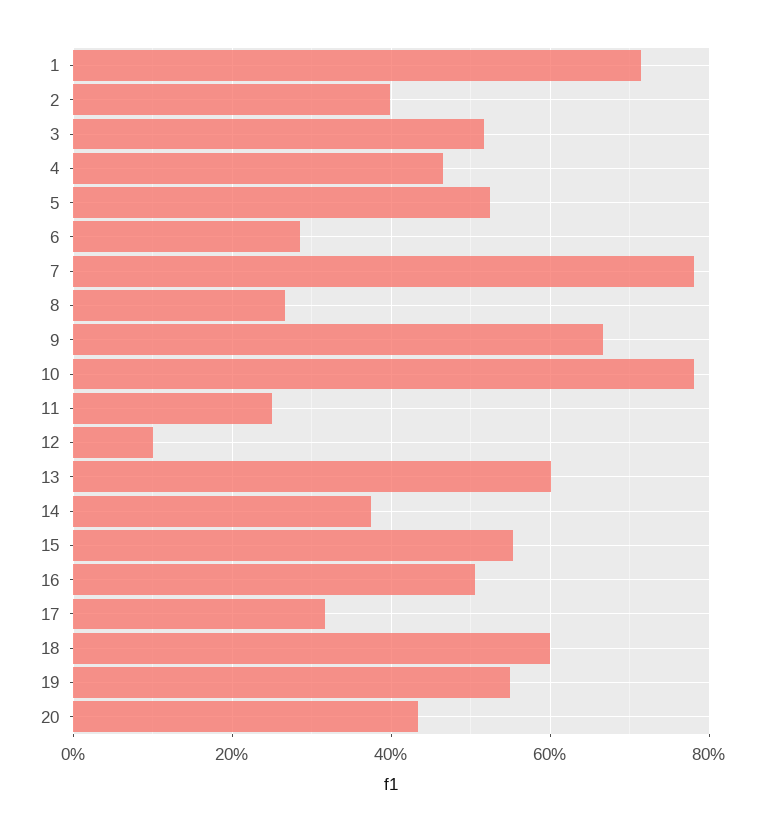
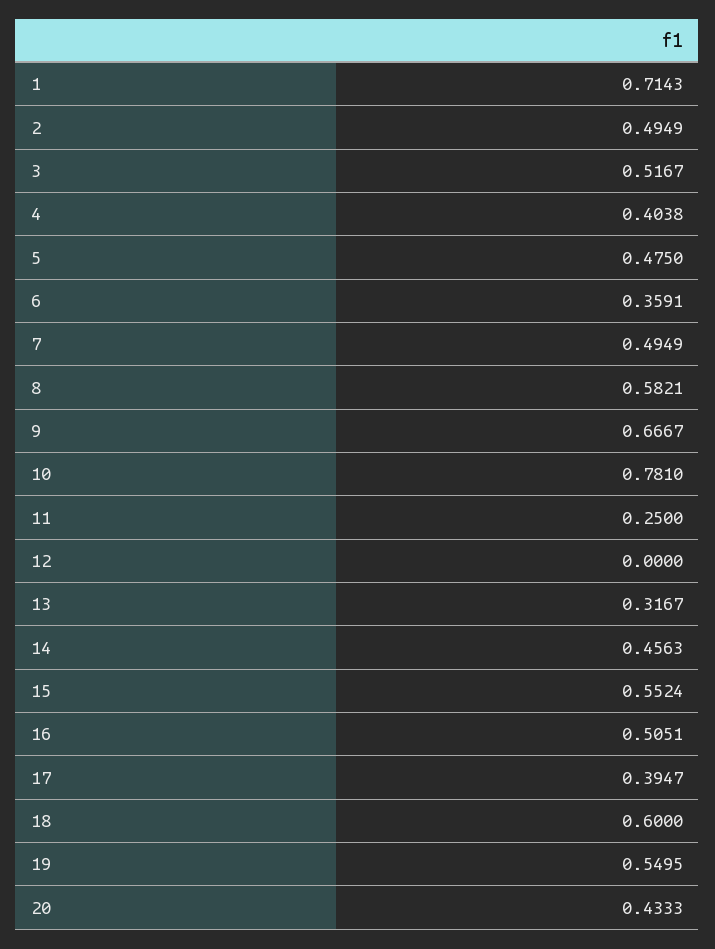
2: 0.4 -> 0.4949
4: 0.46 -> 0.4038
5: 0.52 -> 0.475
6: 0.28 -> 0.3591
7: 0.78 -> 0.4949
8: 0.26 -> 0.5821
12: 0.1 -> 0
13: 0.6 -> 0.3167
14: 0.38 -> 0.4563
17: 0.32 -> 0.3947

